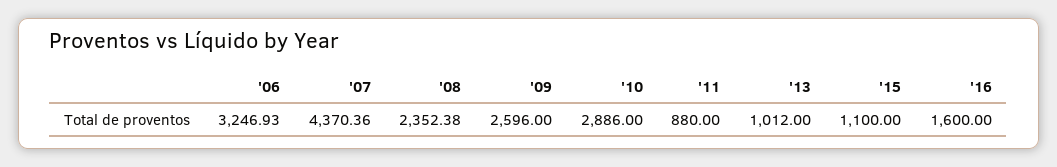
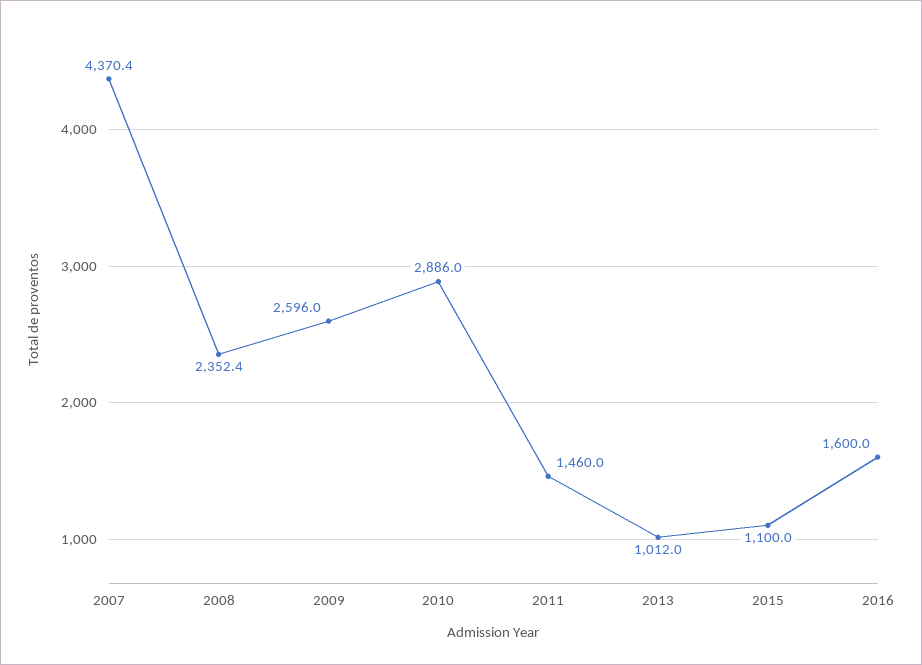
'06: 3246.93 -> none
'11: 880 -> 1460

